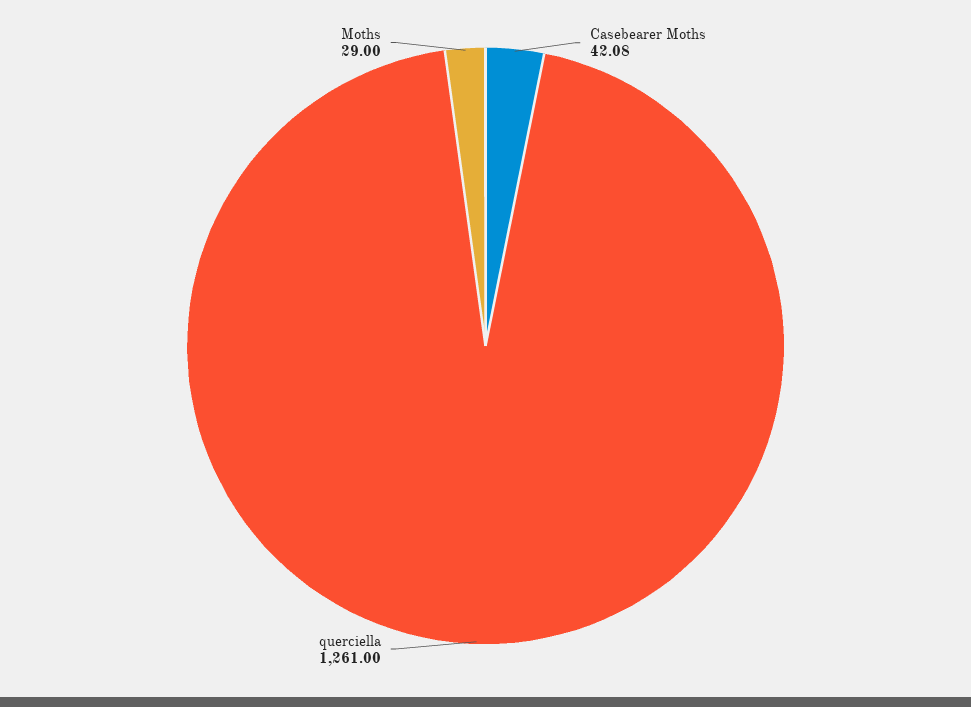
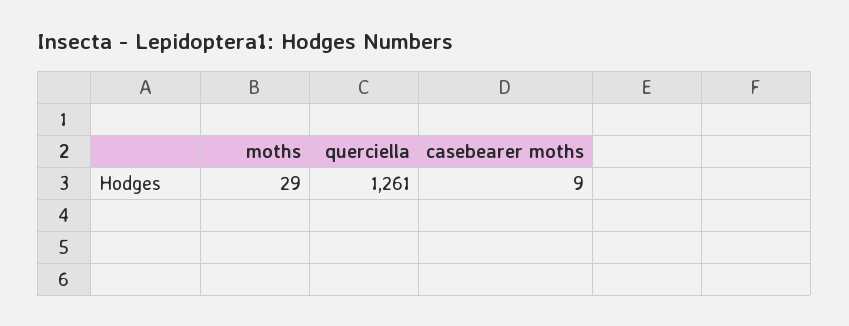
Casebearer Moths: 42.08 -> 9

